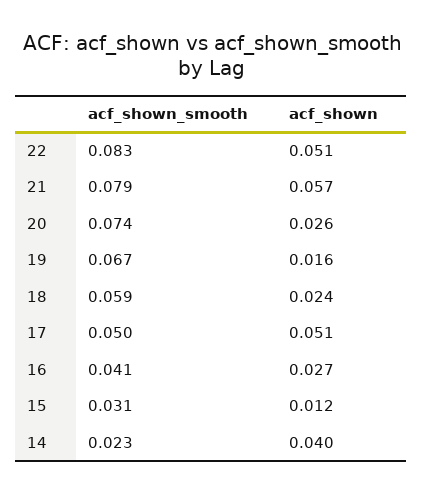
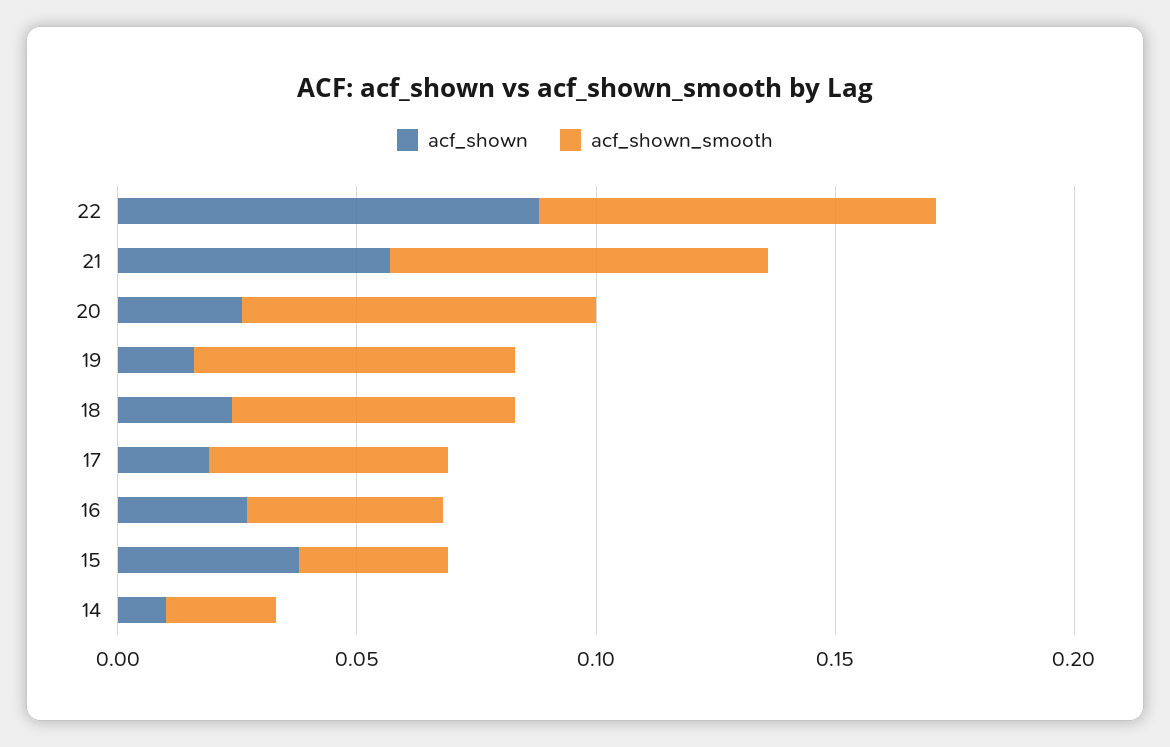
acf_shown, 22: 0.051 -> 0.09
acf_shown, 17: 0.051 -> 0.02
acf_shown, 15: 0.012 -> 0.04
acf_shown, 14: 0.04 -> 0.01

